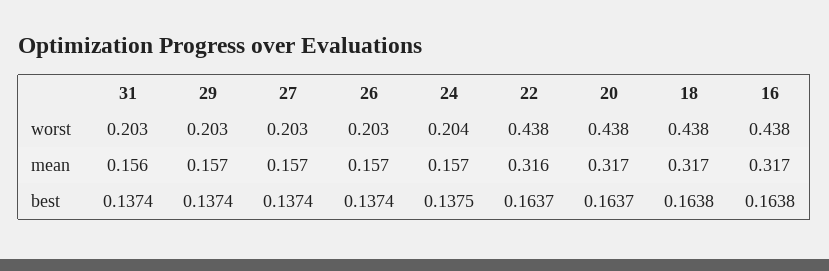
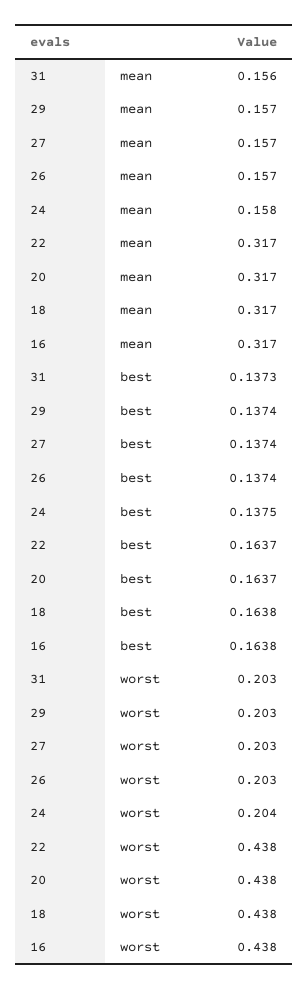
24, mean: 0.157 -> 0.158
22, mean: 0.316 -> 0.317
31, best: 0.1374 -> 0.1373

